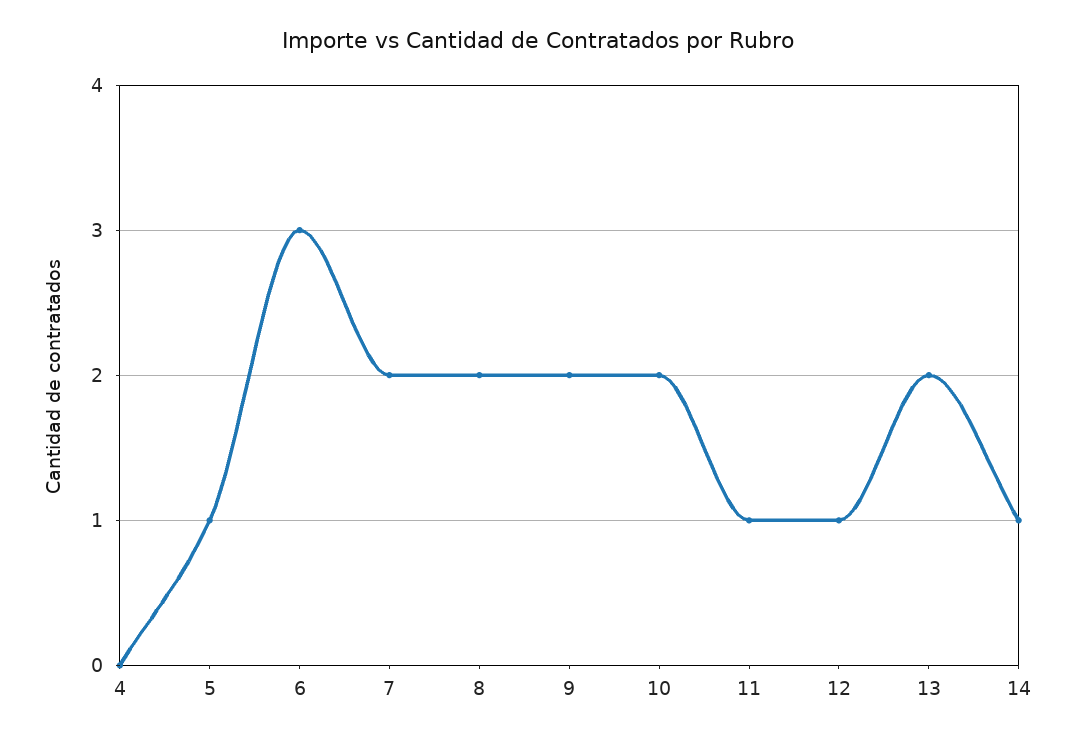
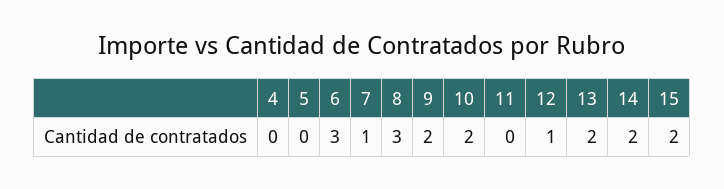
5: 1 -> 0
7: 2 -> 1
8: 2 -> 3
11: 1 -> 0
14: 1 -> 2
15: none -> 2

